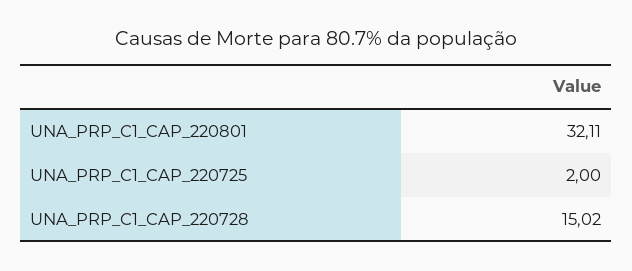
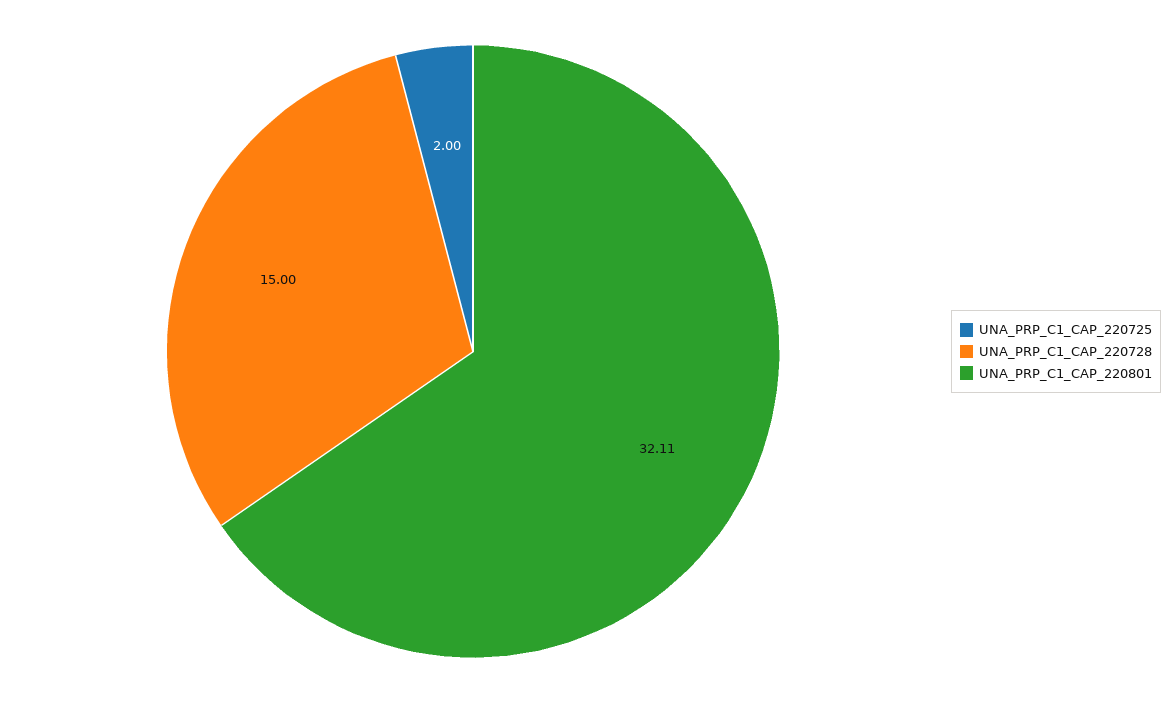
UNA_PRP_C1_CAP_220728: 15.02 -> 15

